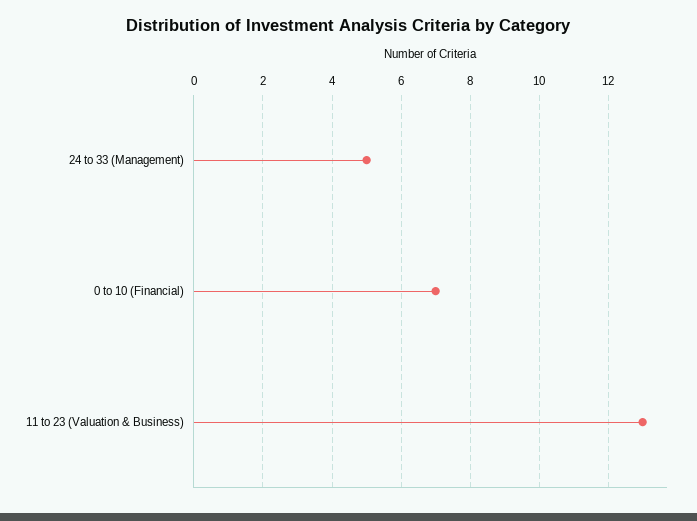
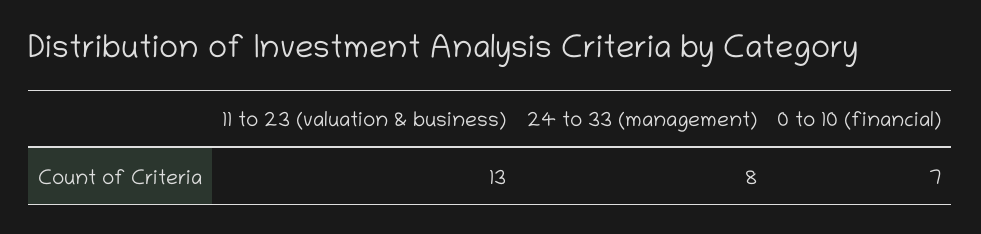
24 to 33 (Management): 5 -> 8

